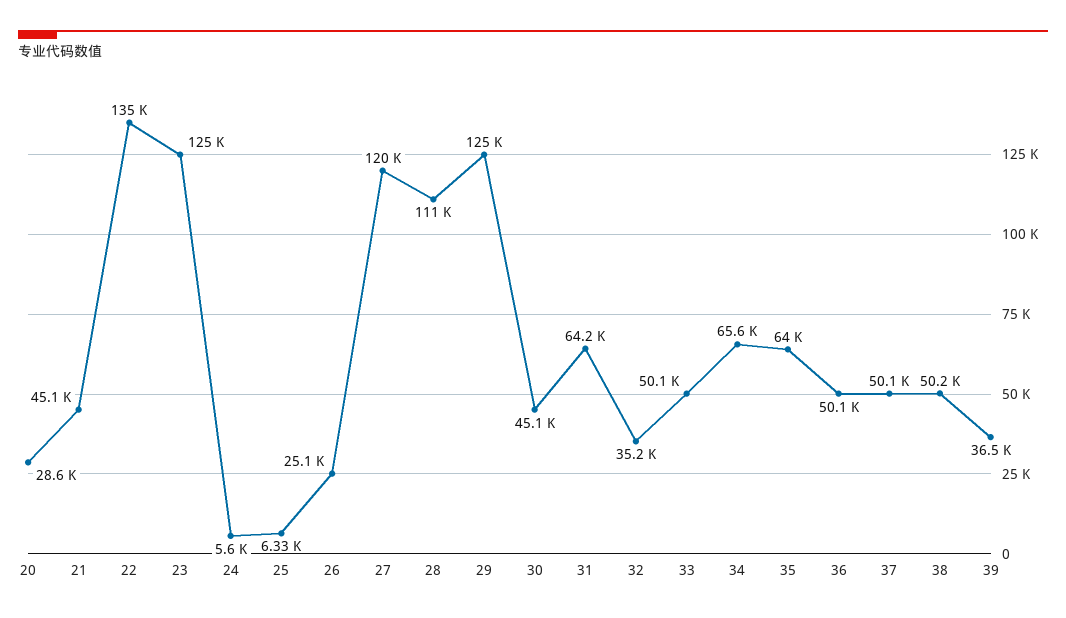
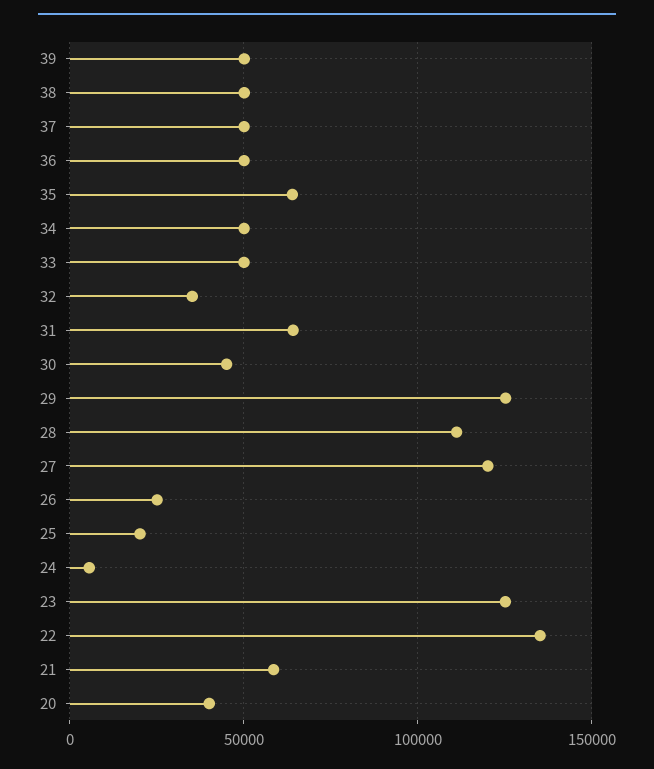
20: 28600 -> 40000
21: 45100 -> 60000
25: 6330 -> 20000
34: 65600 -> 50000
39: 36500 -> 50000

